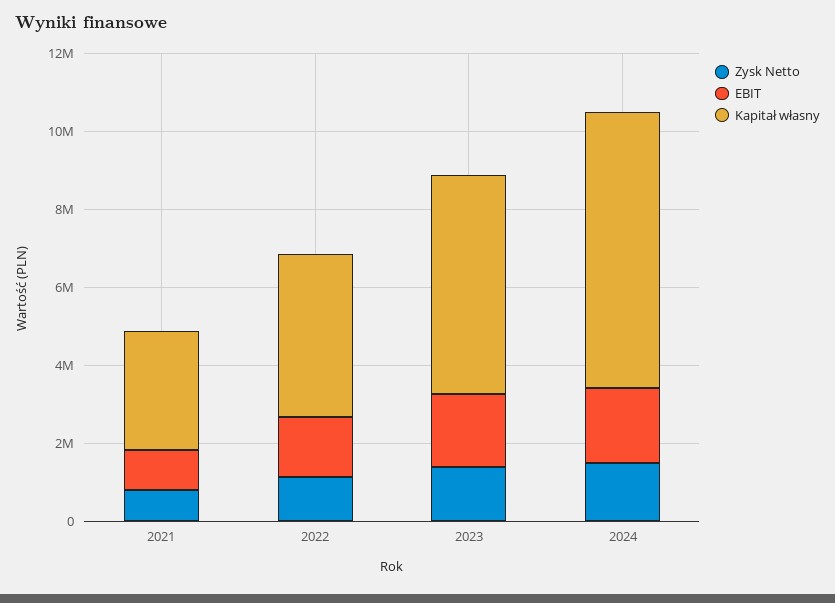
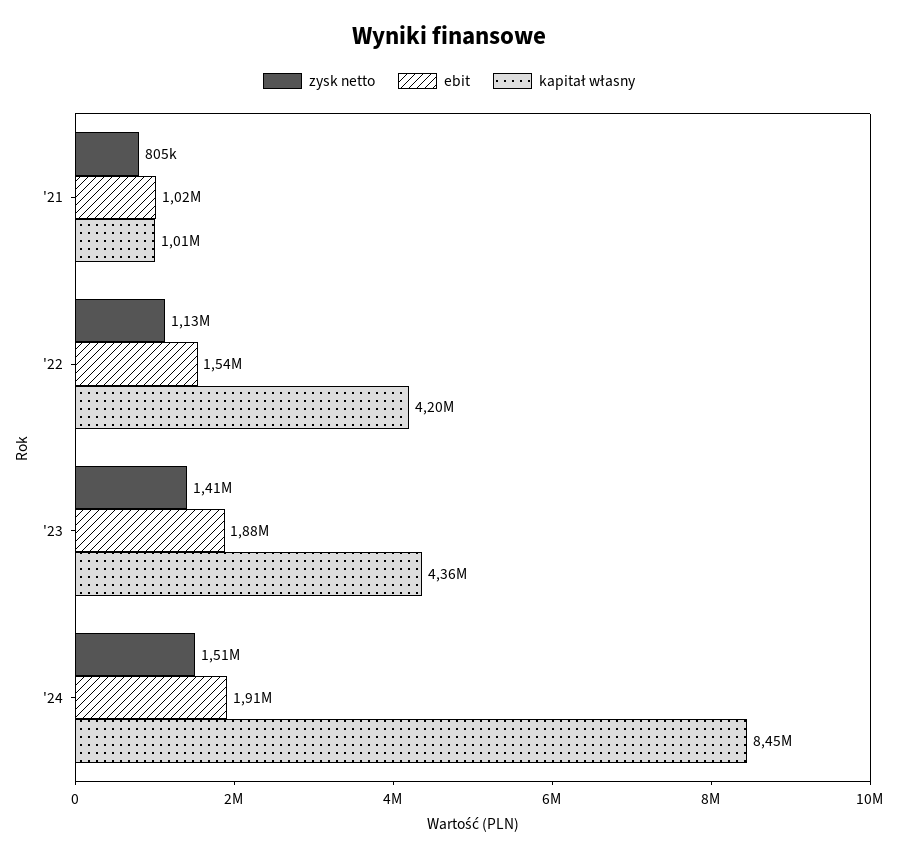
Kapitał własny, 2021: 3000000 -> 1010000
Kapitał własny, 2023: 5500000 -> 4360000
Kapitał własny, 2024: 7000000 -> 8450000

